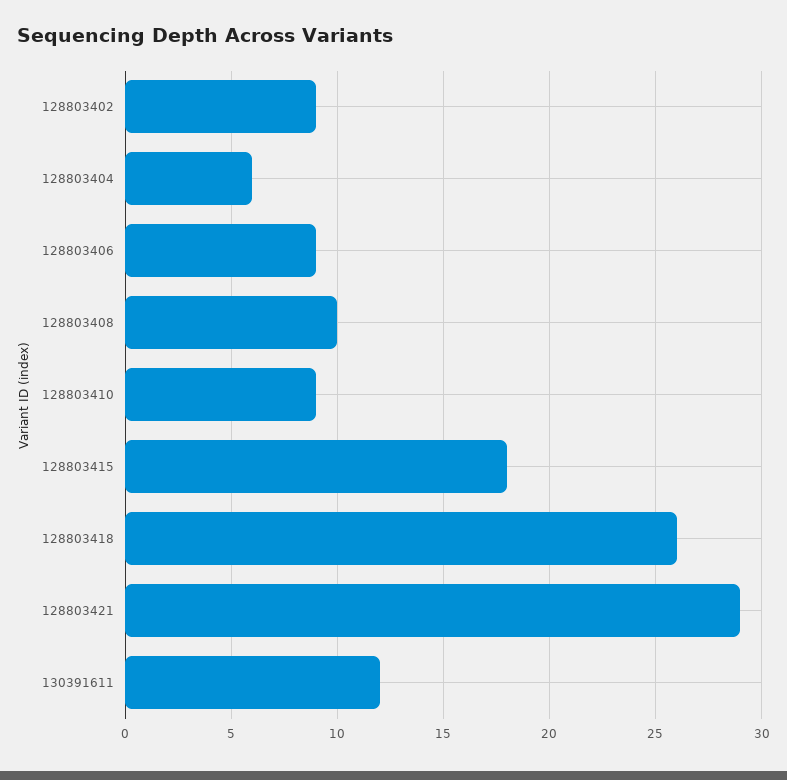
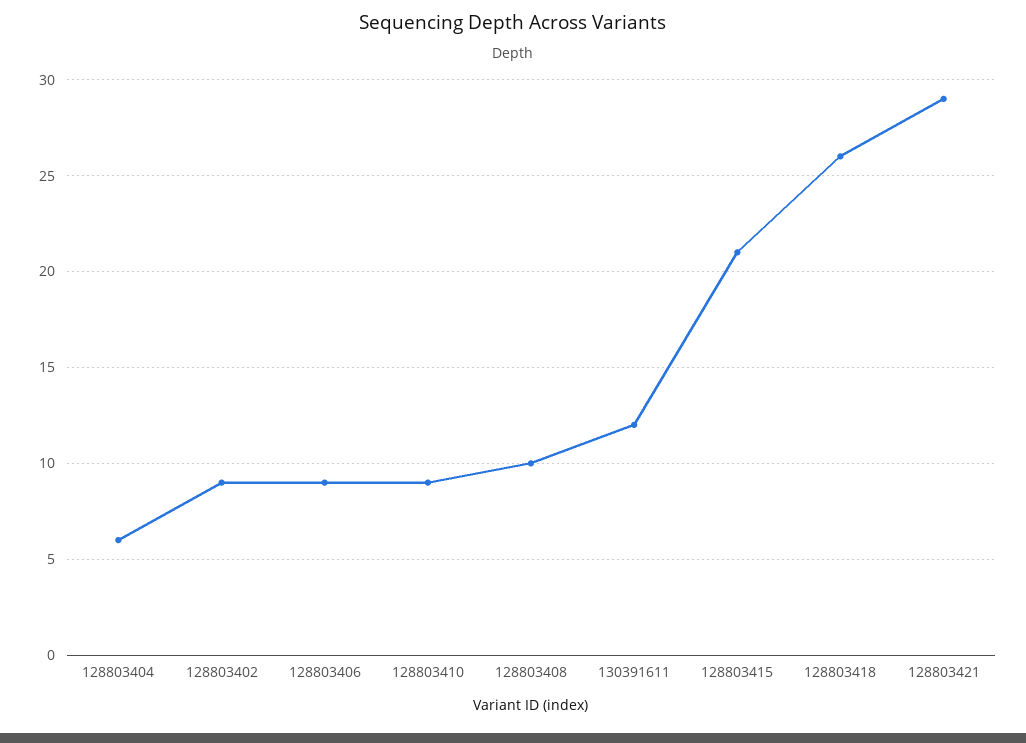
128803415: 18 -> 21

